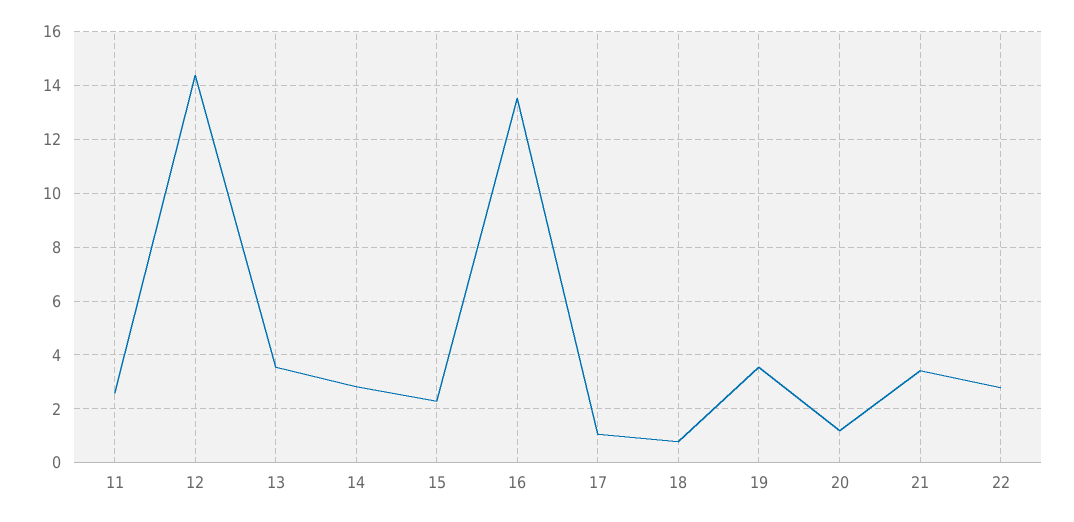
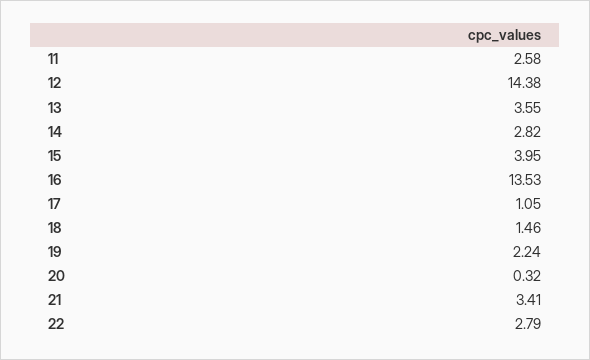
15: 2.25 -> 3.95
18: 0.75 -> 1.46
19: 3.5 -> 2.24
20: 1.25 -> 0.32

